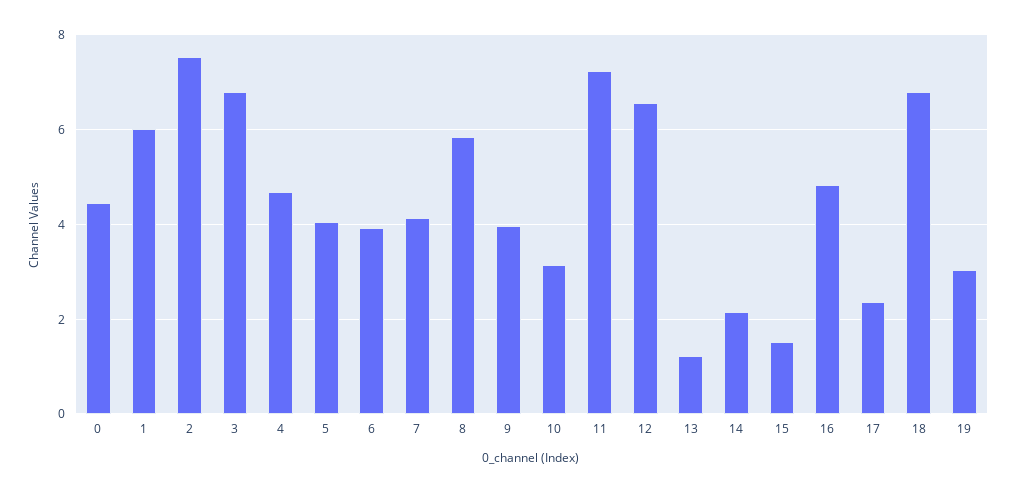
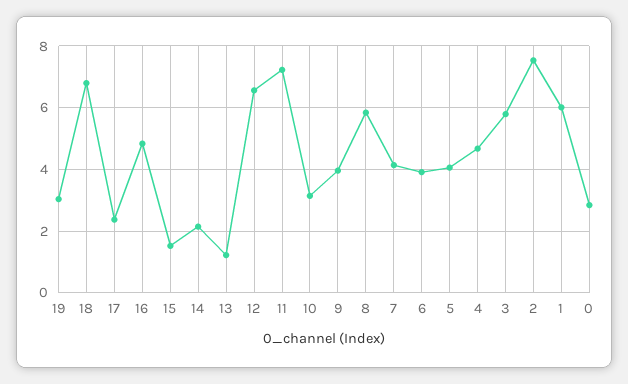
0: 4.4 -> 2.8
3: 6.8 -> 5.8

